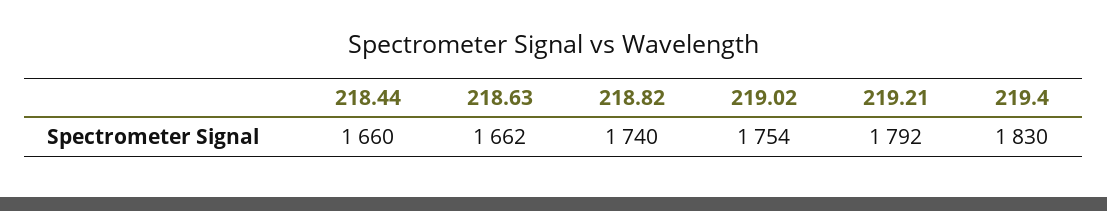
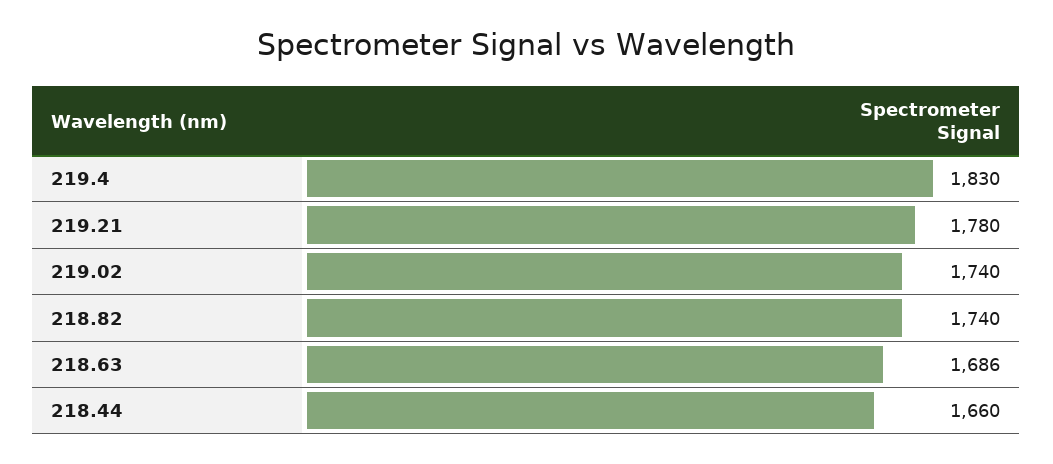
218.63: 1662 -> 1686
219.02: 1754 -> 1740
219.21: 1792 -> 1780

